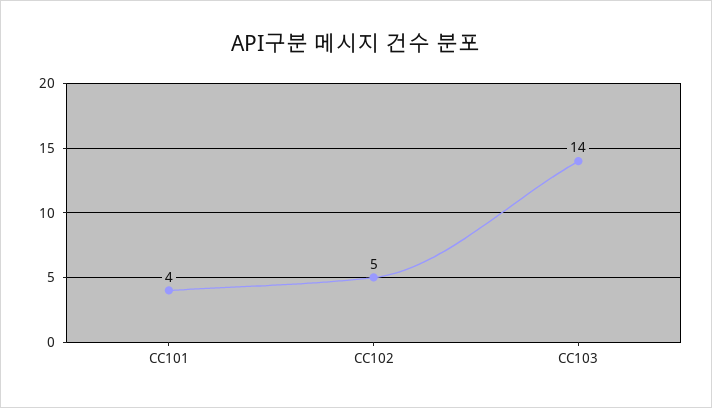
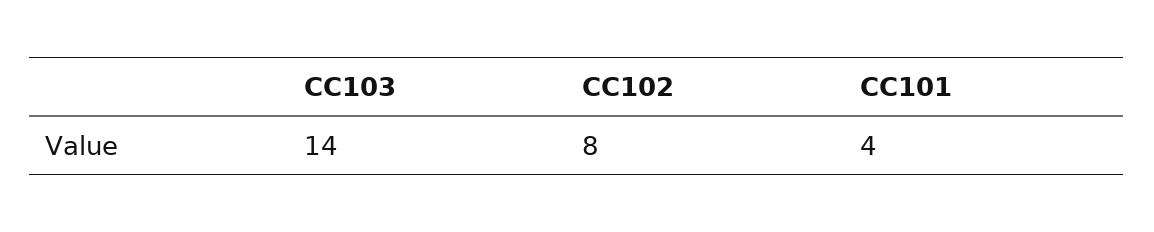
CC102: 5 -> 8

